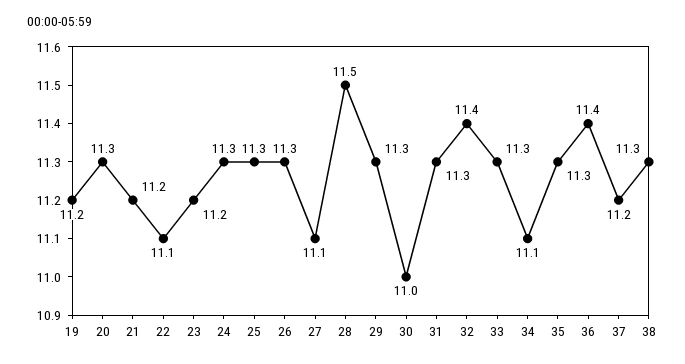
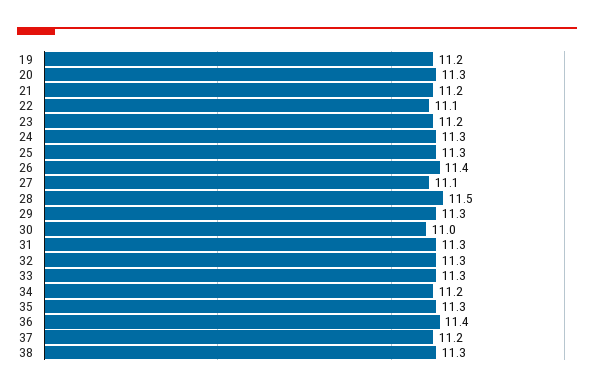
26: 11.3 -> 11.4
32: 11.4 -> 11.3
34: 11.1 -> 11.2

